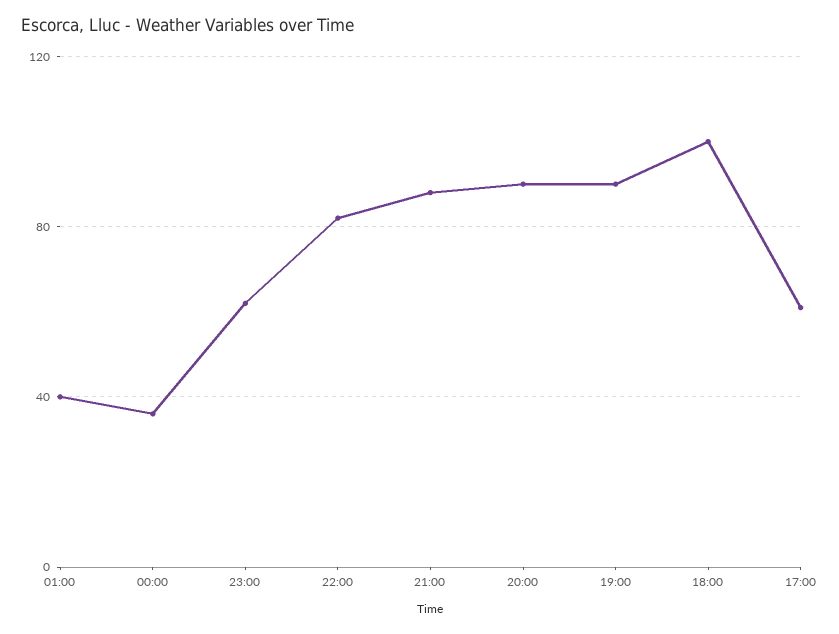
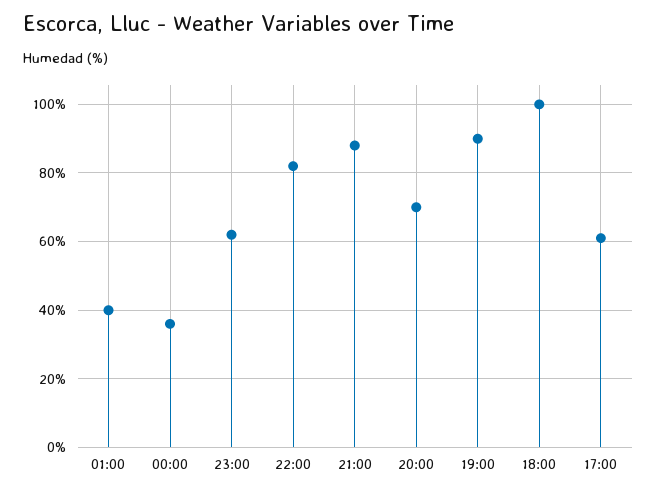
20:00: 90 -> 70

